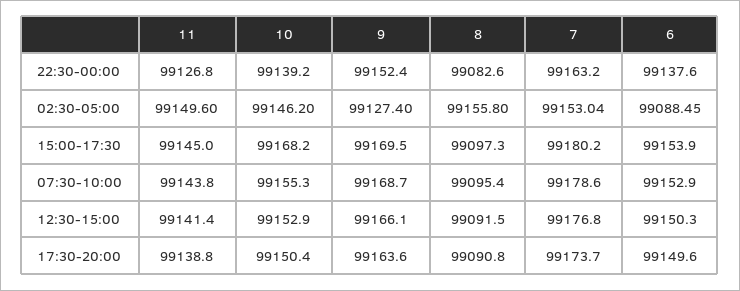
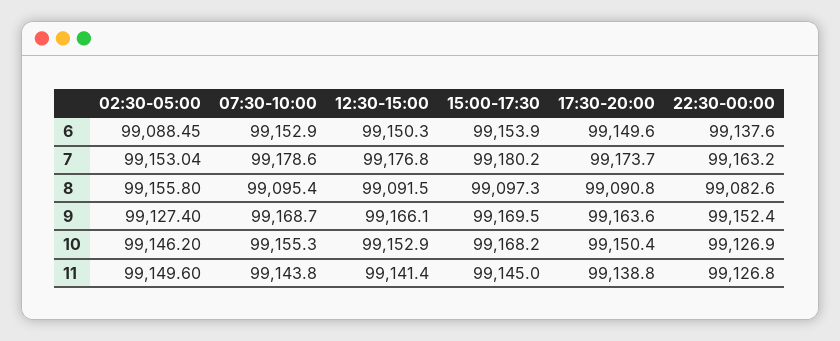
10, 22:30-00:00: 99139.2 -> 99126.9

